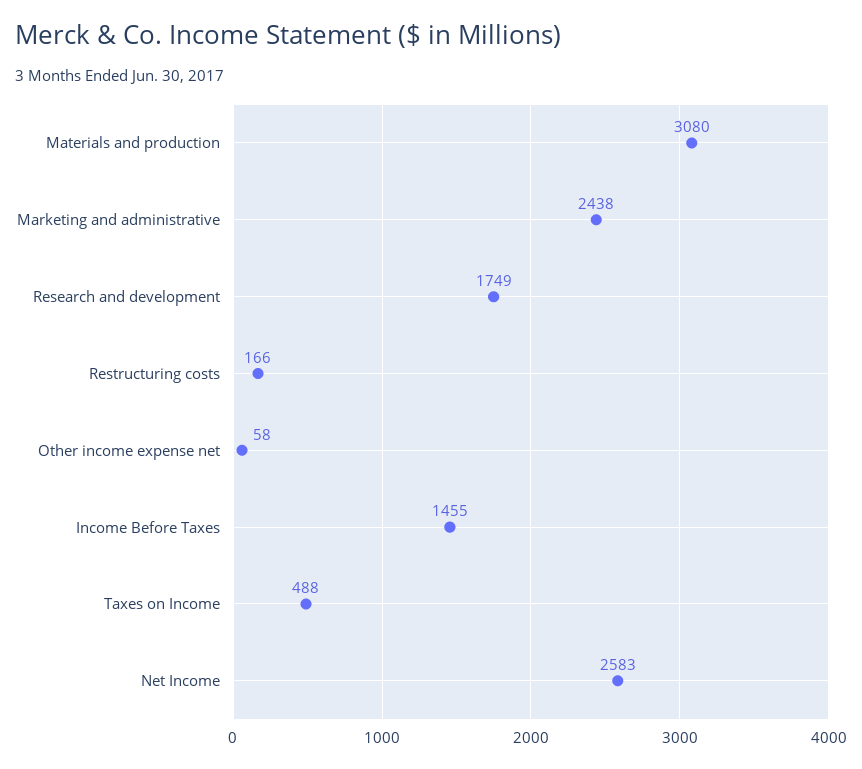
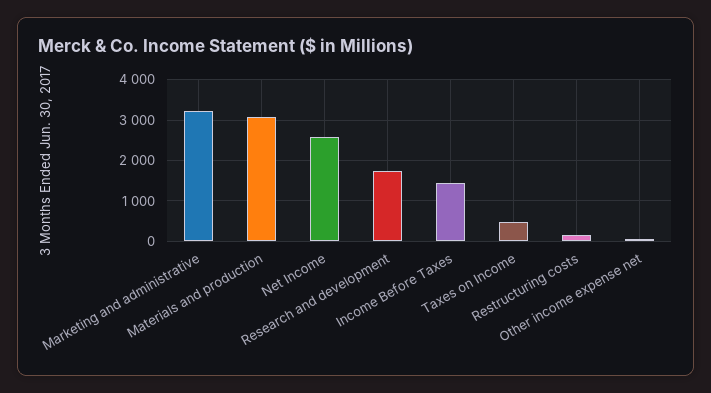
Marketing and administrative: 2438 -> 3200

